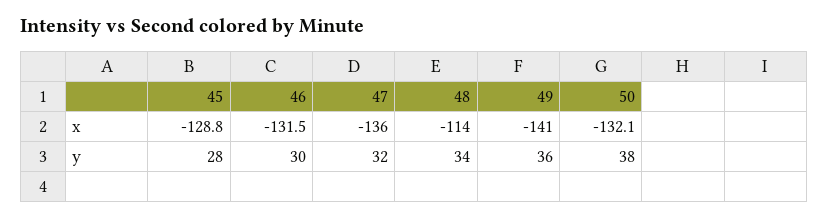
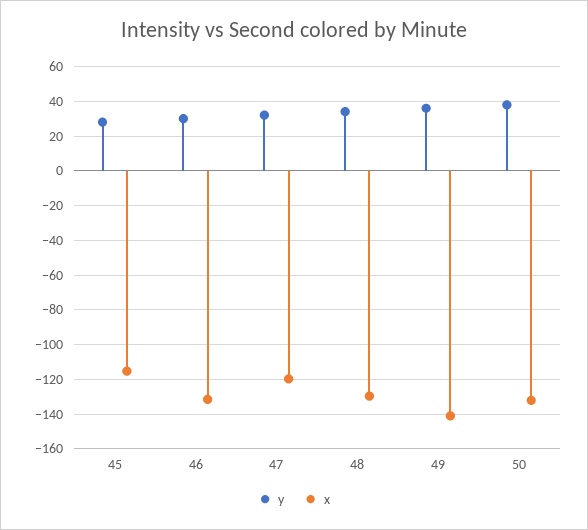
x, 45: -128.8 -> -115
x, 47: -136 -> -120
x, 48: -114 -> -130

